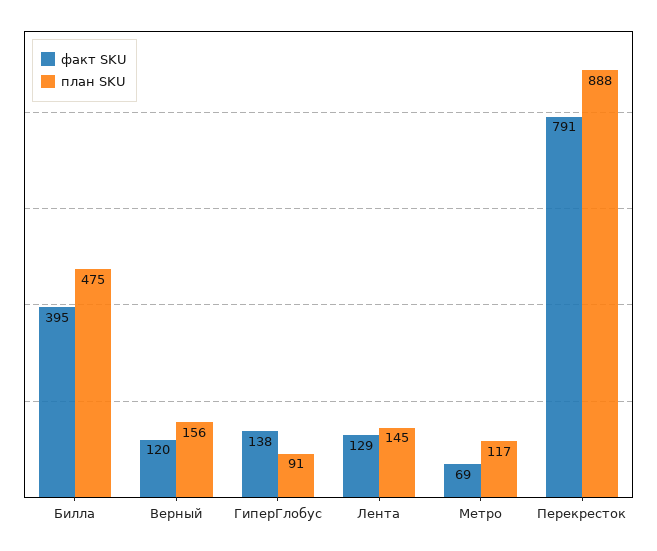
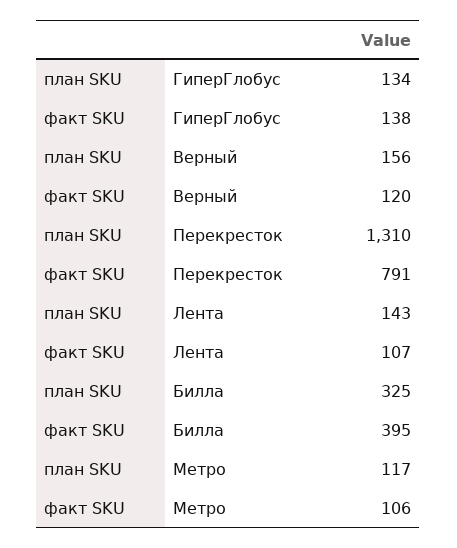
план SKU, Билла: 475 -> 325
план SKU, ГиперГлобус: 91 -> 134
факт SKU, Лента: 129 -> 107
план SKU, Лента: 145 -> 143
факт SKU, Метро: 69 -> 106
план SKU, Перекресток: 888 -> 1310

